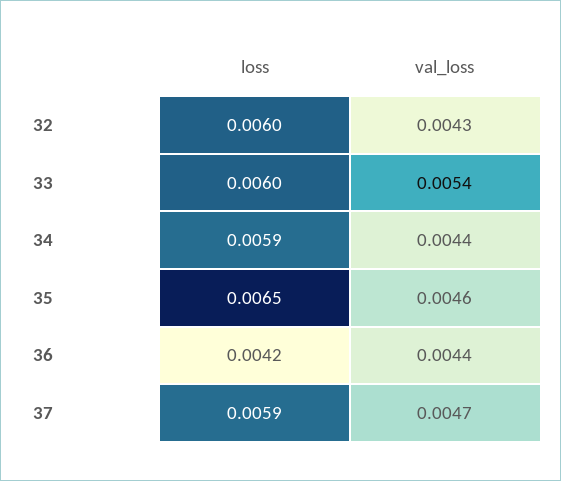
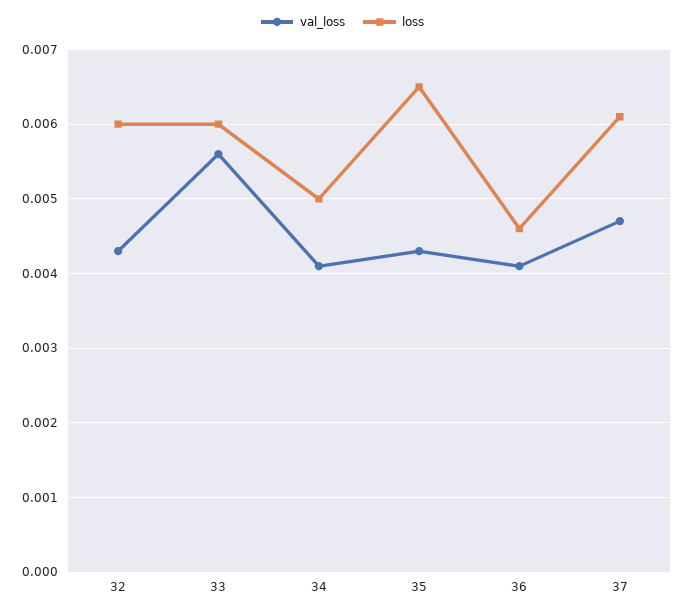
val_loss, 33: 0.0054 -> 0.0056
loss, 34: 0.0059 -> 0.005
val_loss, 34: 0.0044 -> 0.0041
val_loss, 35: 0.0046 -> 0.0043
loss, 36: 0.0042 -> 0.0046
val_loss, 36: 0.0044 -> 0.0041
loss, 37: 0.0059 -> 0.0061

